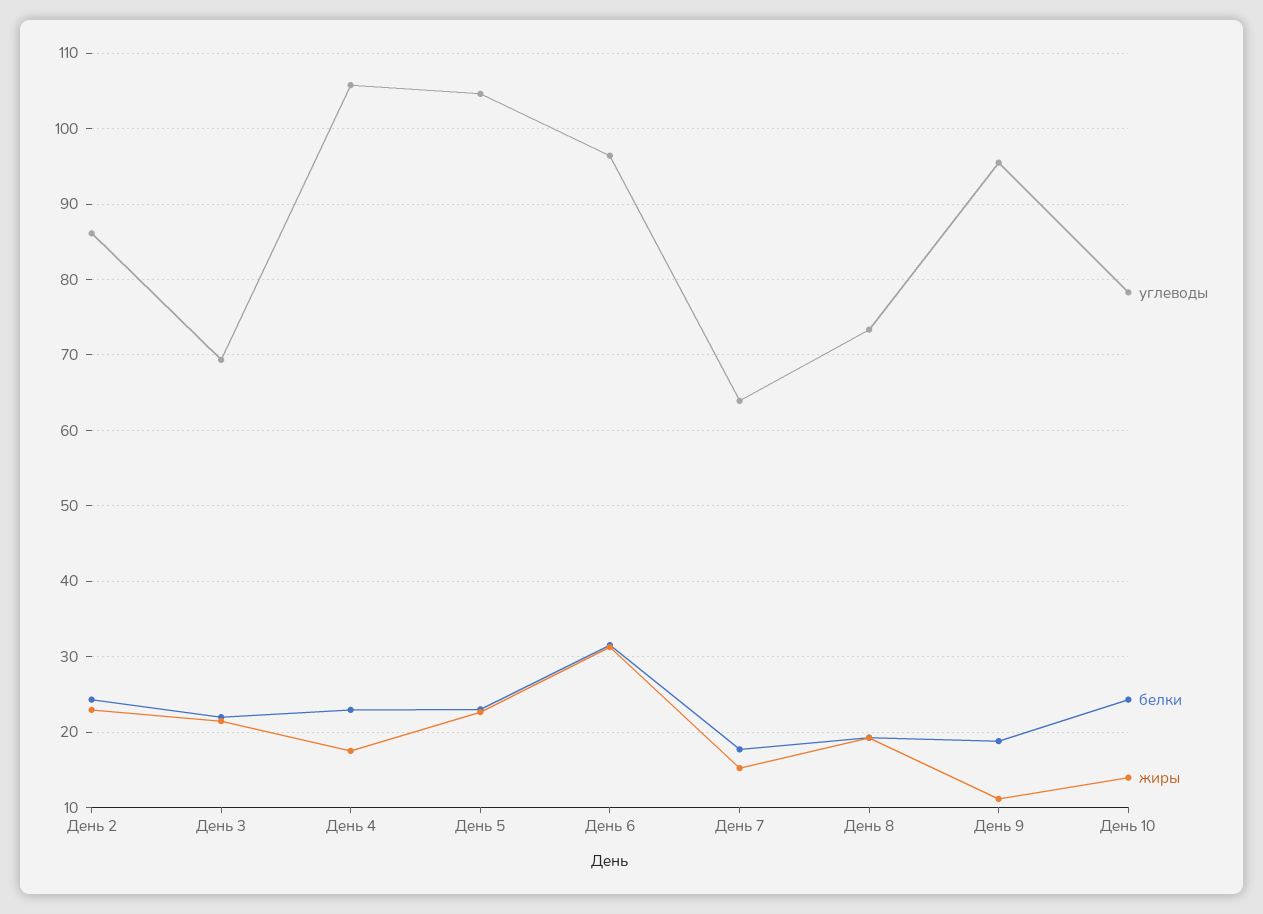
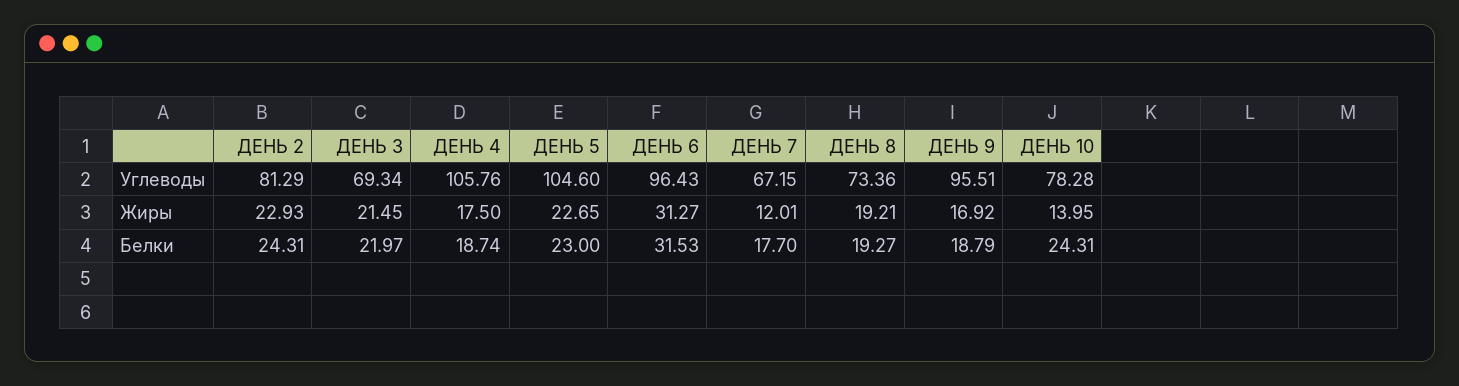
углеводы, День 2: 86 -> 81.29
белки, День 4: 23 -> 18.74
углеводы, День 7: 64 -> 67.15
жиры, День 7: 15 -> 12.01
жиры, День 9: 11 -> 16.92

